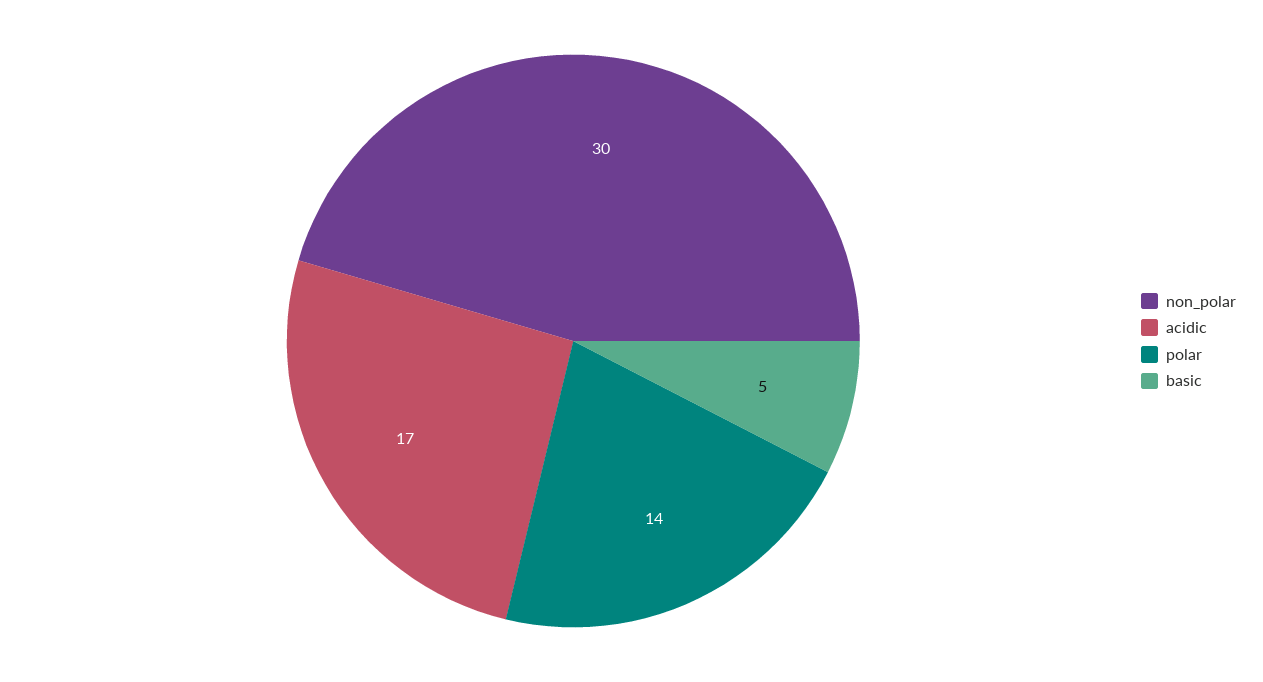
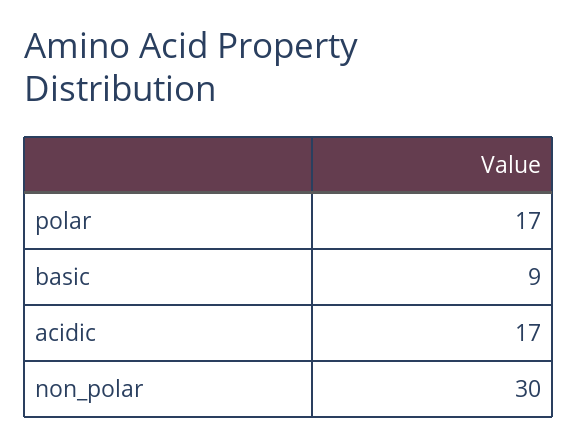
polar: 14 -> 17
basic: 5 -> 9

